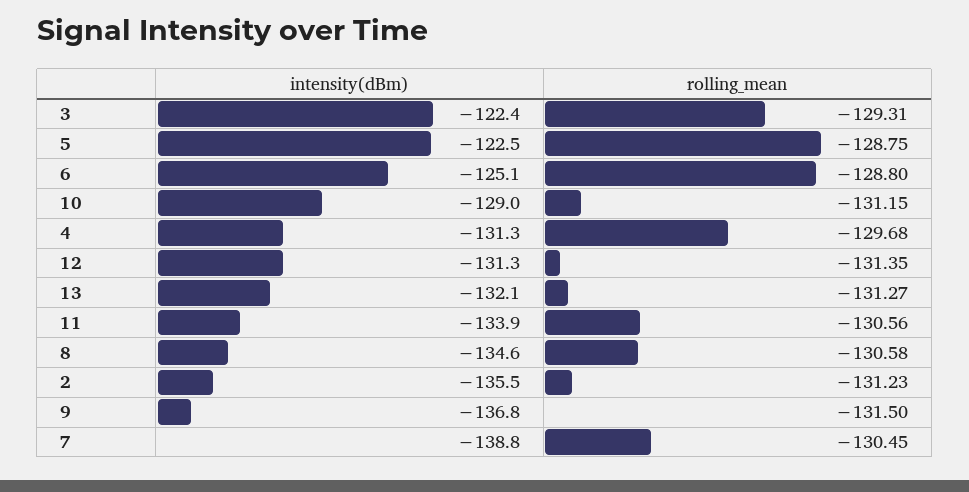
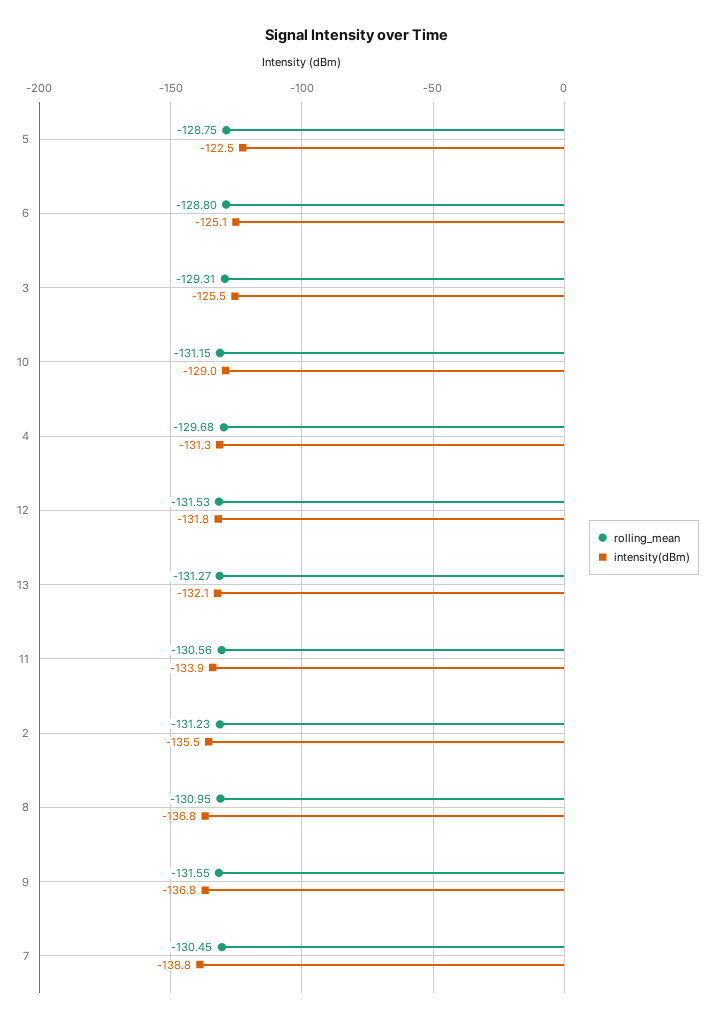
intensity(dBm), 3: -122.4 -> -125.5
intensity(dBm), 12: -131.3 -> -131.8
rolling_mean, 12: -131.35 -> -131.53
intensity(dBm), 8: -134.6 -> -136.8
rolling_mean, 8: -130.58 -> -130.95
rolling_mean, 9: -131.5 -> -131.55

